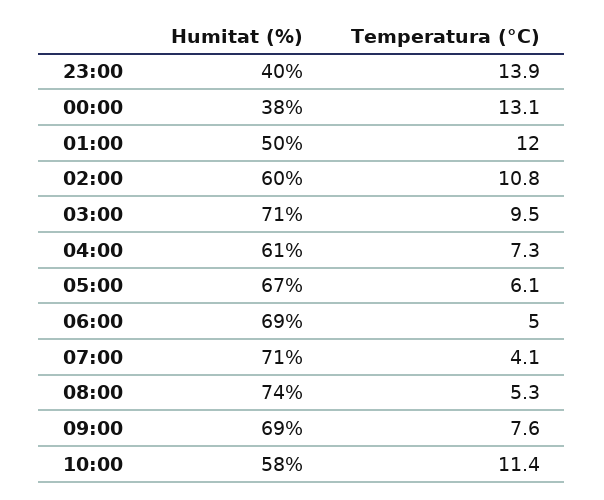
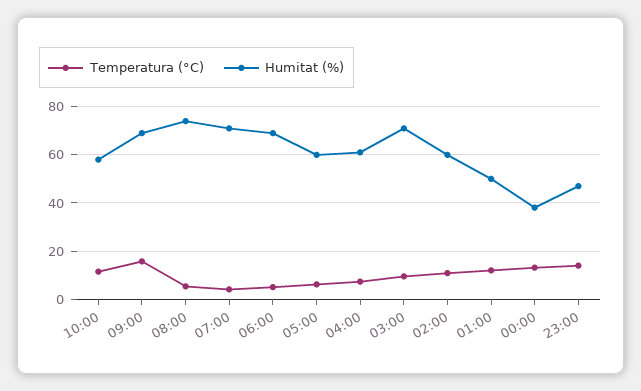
Humitat (%), 23:00: 40 -> 47.5
Humitat (%), 05:00: 67 -> 60
Temperatura (°C), 09:00: 7.6 -> 15

